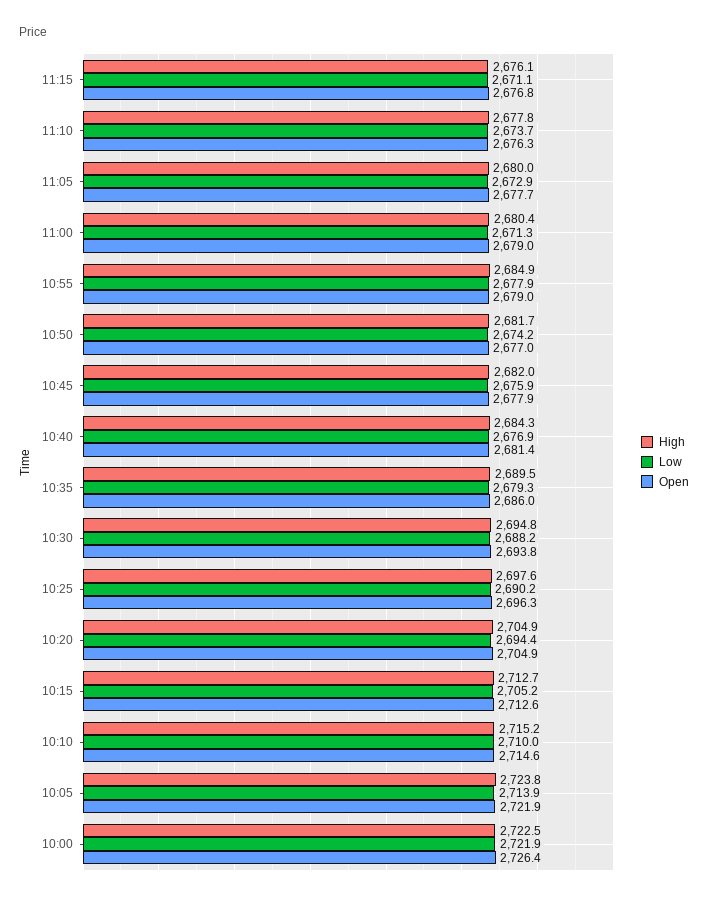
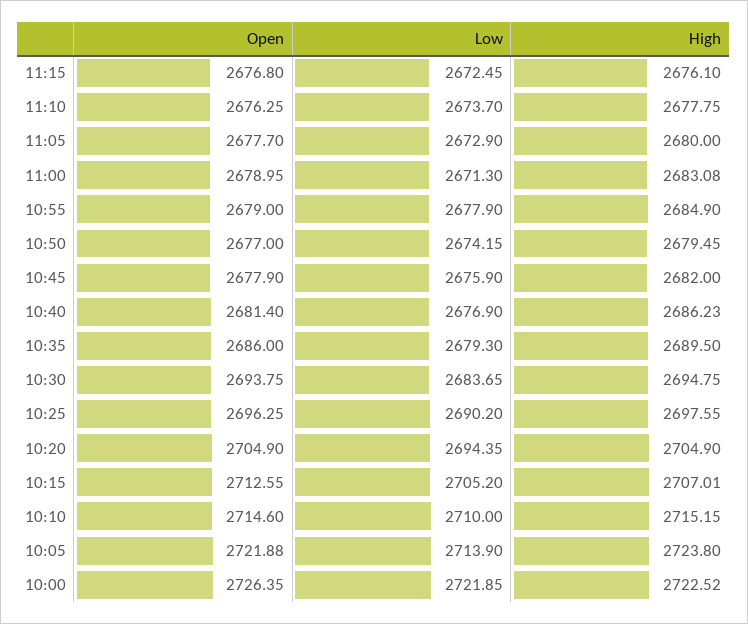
Low, 11:15: 2671.1 -> 2672.45
High, 11:00: 2680.4 -> 2683.08
High, 10:50: 2681.7 -> 2679.45
High, 10:40: 2684.3 -> 2686.23
Low, 10:30: 2688.2 -> 2683.65
High, 10:15: 2712.7 -> 2707.01

